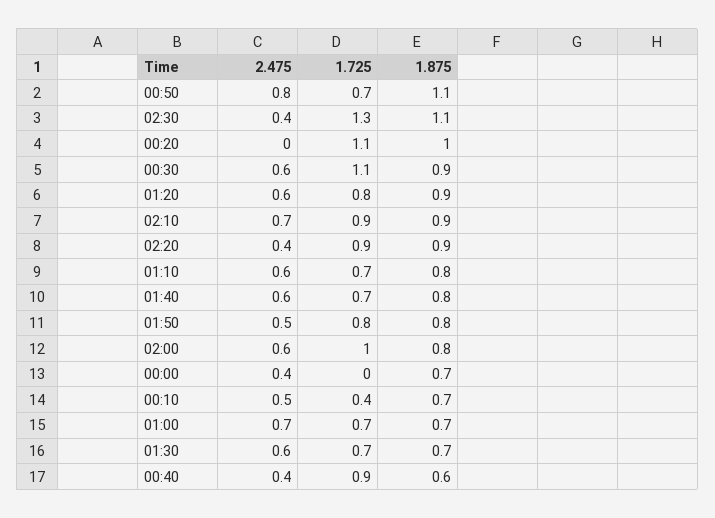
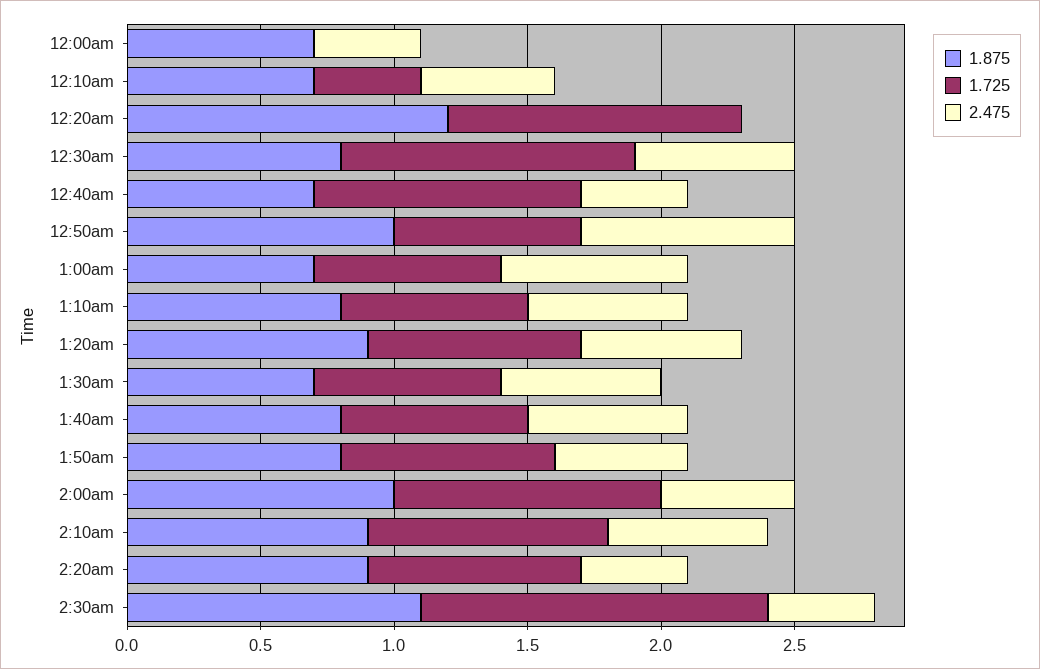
1.875, 00:50: 1.1 -> 1
1.875, 00:20: 1 -> 1.2
1.875, 00:30: 0.9 -> 0.8
2.475, 02:10: 0.7 -> 0.6
1.725, 02:20: 0.9 -> 0.8
2.475, 02:00: 0.6 -> 0.5
1.875, 02:00: 0.8 -> 1
1.725, 00:40: 0.9 -> 1
1.875, 00:40: 0.6 -> 0.7

